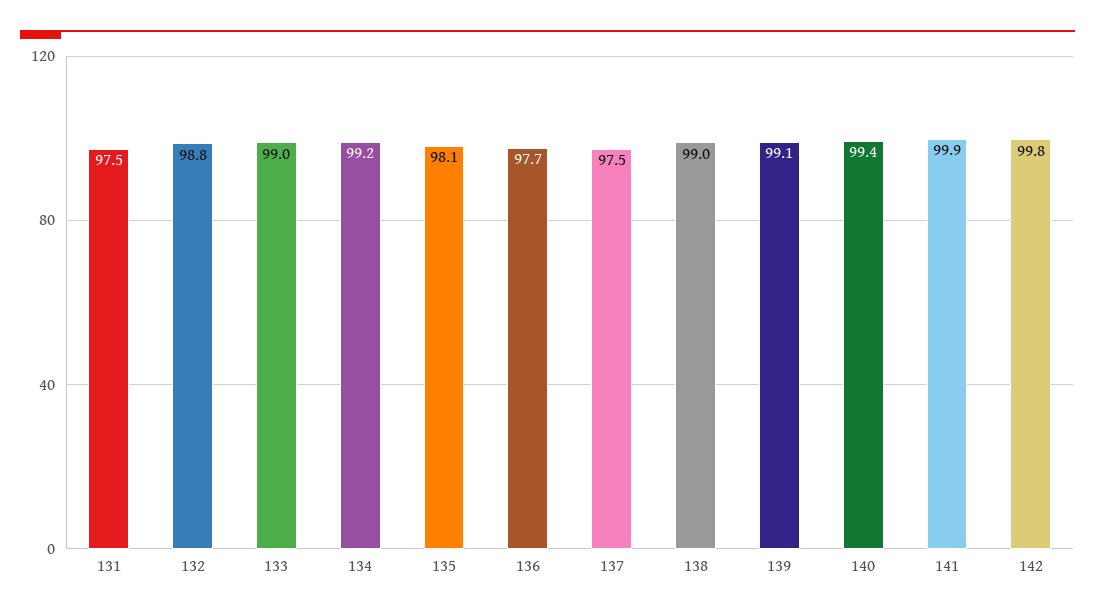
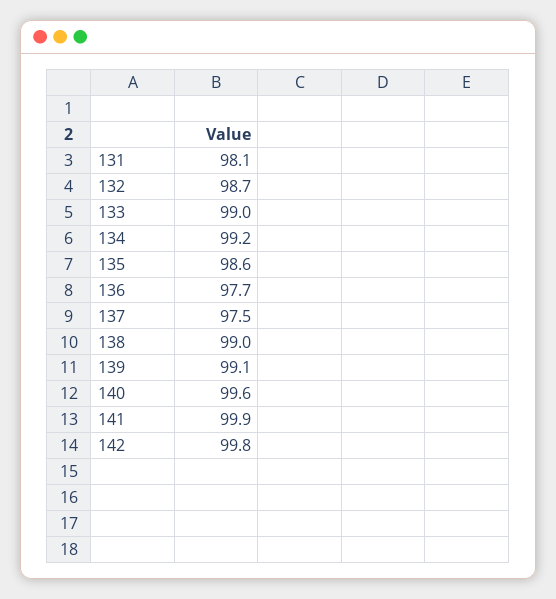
131: 97.5 -> 98.1
132: 98.8 -> 98.7
135: 98.1 -> 98.6
140: 99.4 -> 99.6

